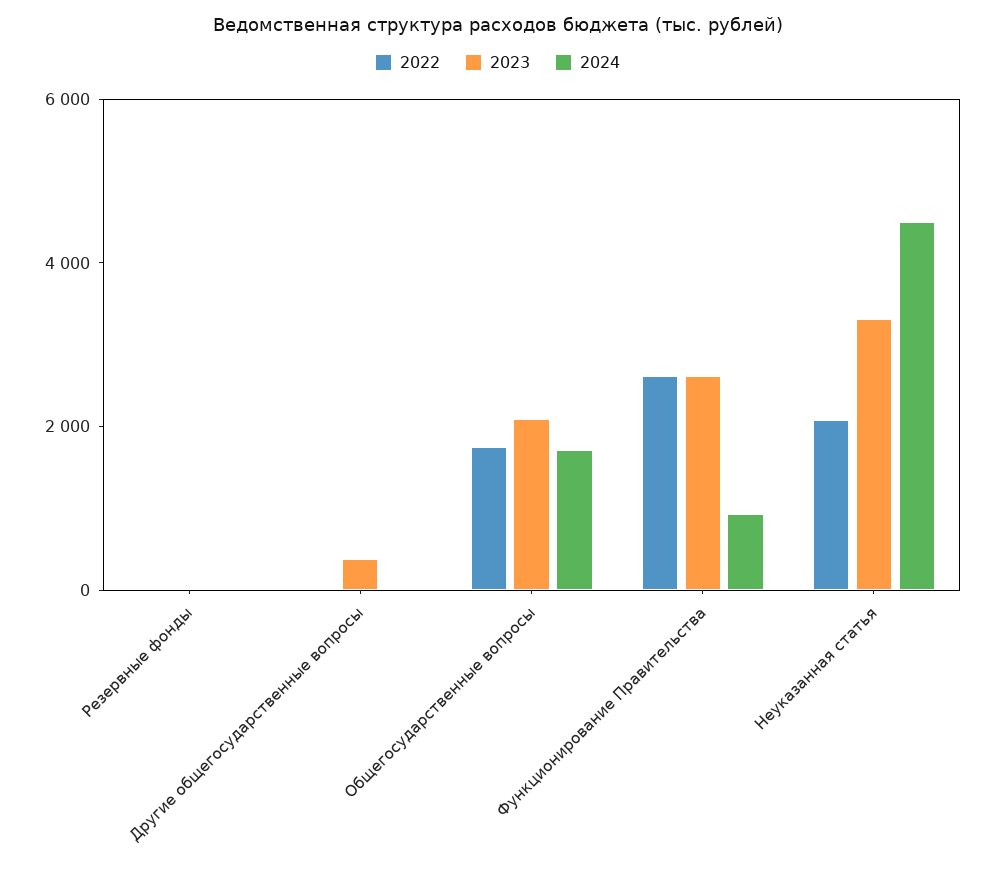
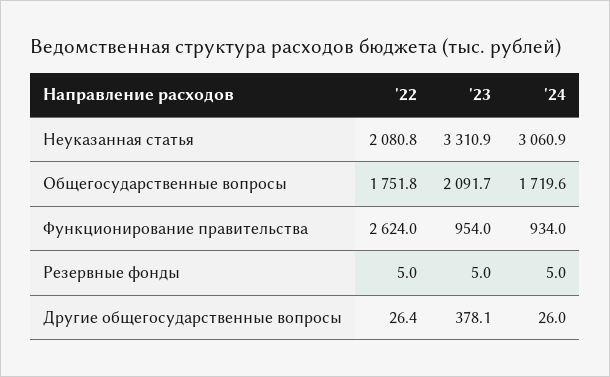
2023, Функционирование Правительства: 2500 -> 954
2024, Неуказанная статья: 4500 -> 3060.9

